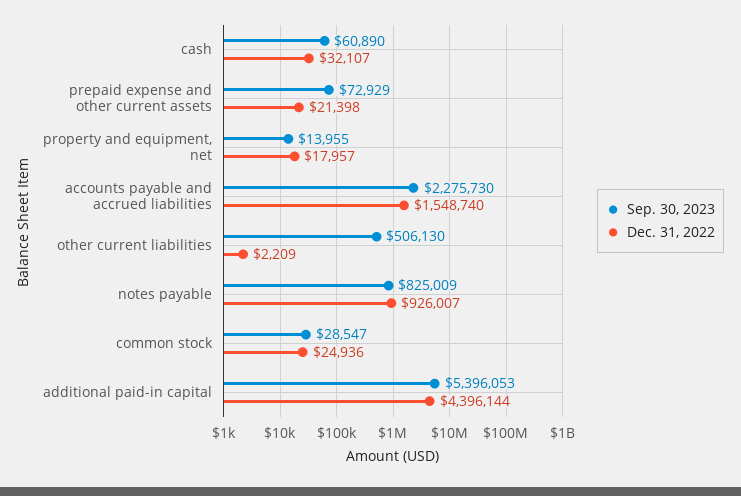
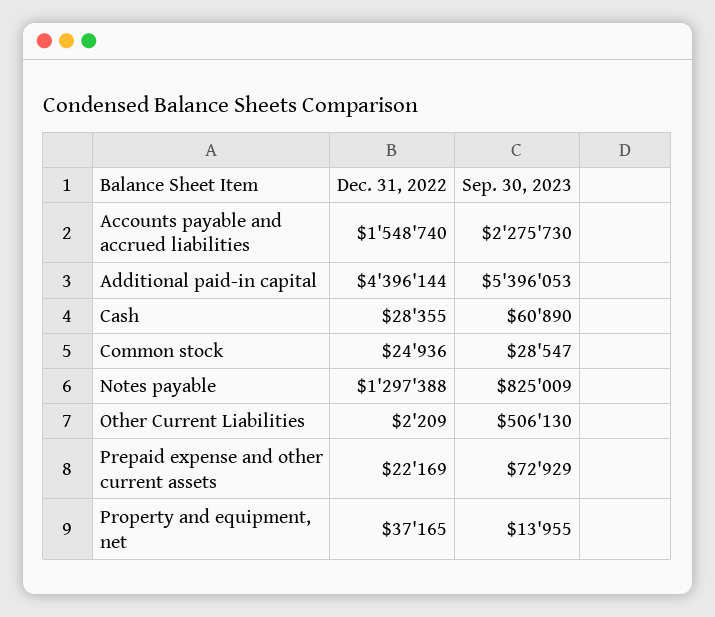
Dec. 31, 2022, cash: 32107 -> 28355
Dec. 31, 2022, prepaid expense and other current assets: 21398 -> 22169
Dec. 31, 2022, property and equipment, net: 17957 -> 37165
Dec. 31, 2022, notes payable: 926007 -> 1297388

